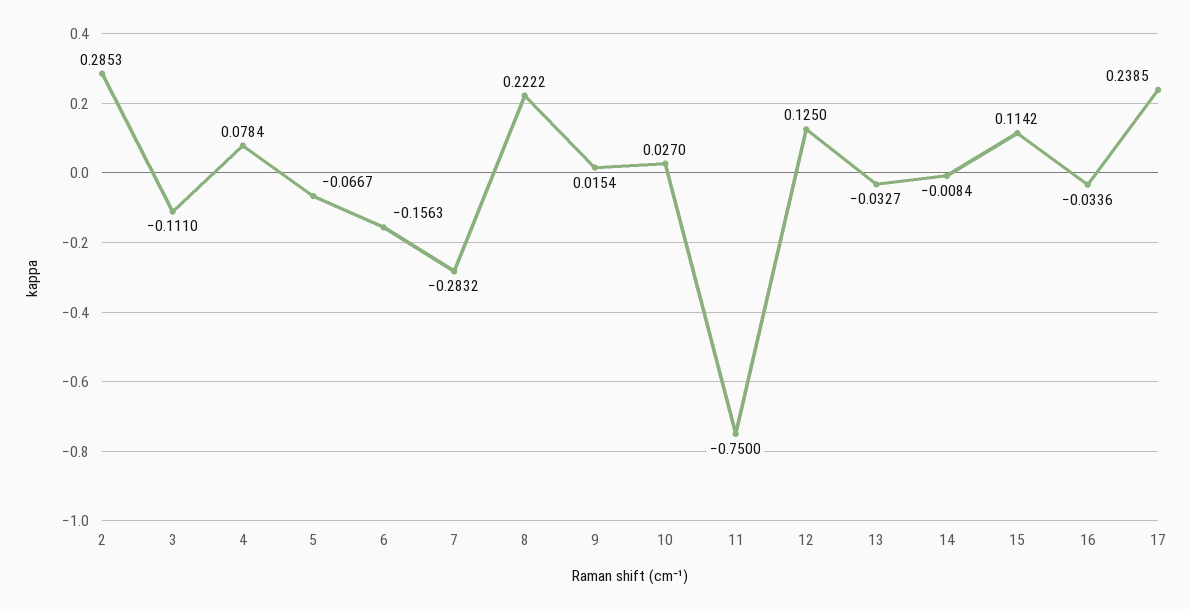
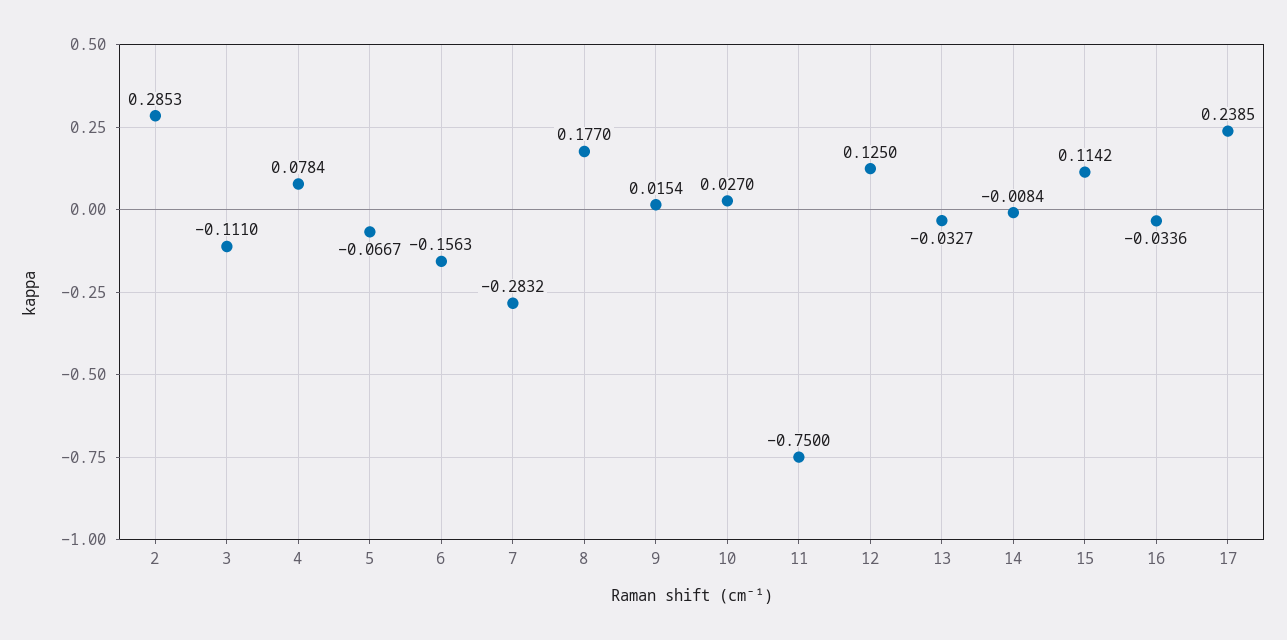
8: 0.2222 -> 0.177

